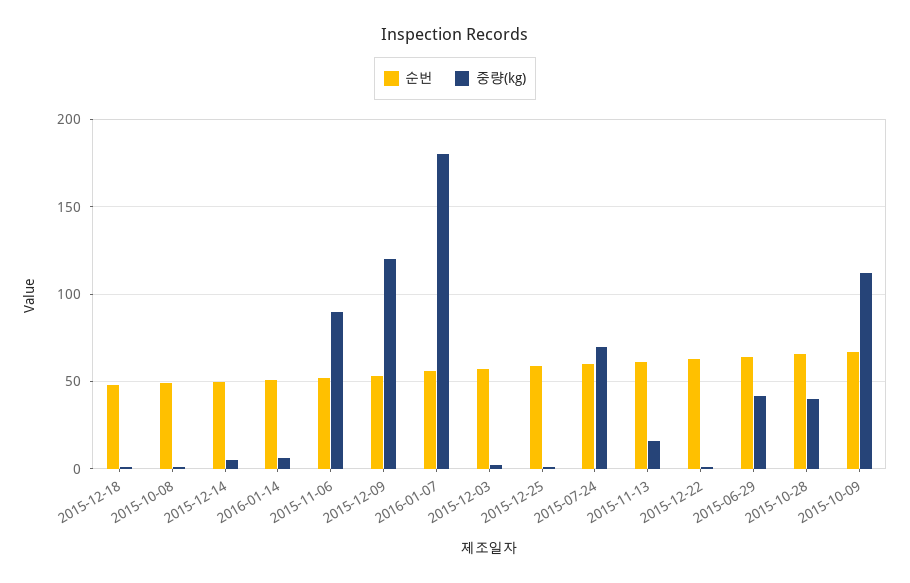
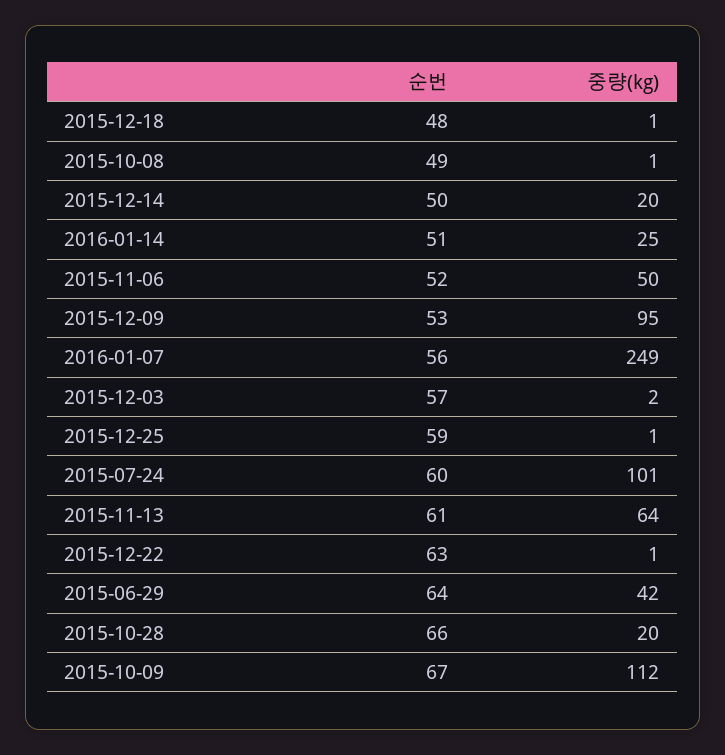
중량(kg), 2015-12-14: 5 -> 20
중량(kg), 2016-01-14: 5 -> 25
중량(kg), 2015-11-06: 90 -> 50
중량(kg), 2015-12-09: 120 -> 95
중량(kg), 2016-01-07: 180 -> 249
중량(kg), 2015-07-24: 70 -> 101
중량(kg), 2015-11-13: 15 -> 64
중량(kg), 2015-10-28: 40 -> 20

